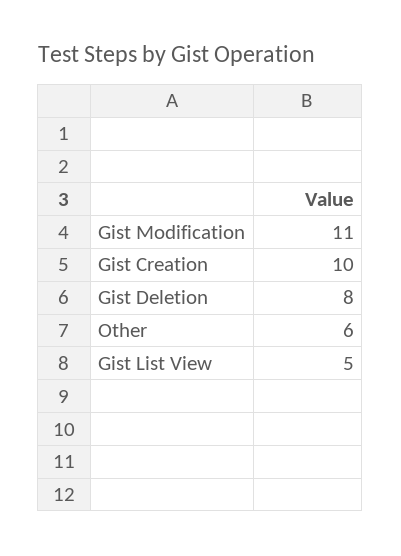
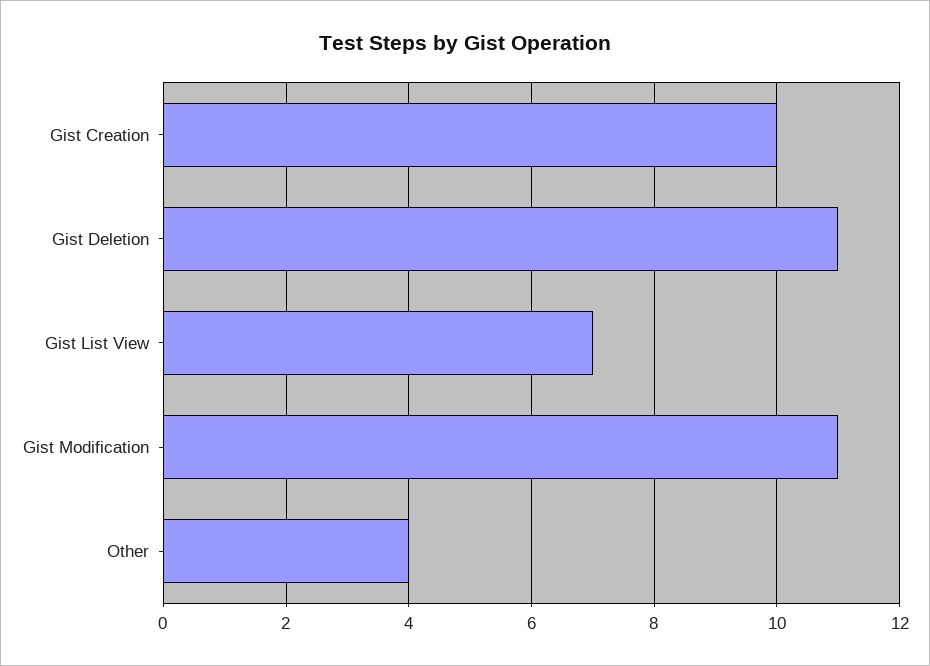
Gist Deletion: 8 -> 11
Other: 6 -> 4
Gist List View: 5 -> 7

